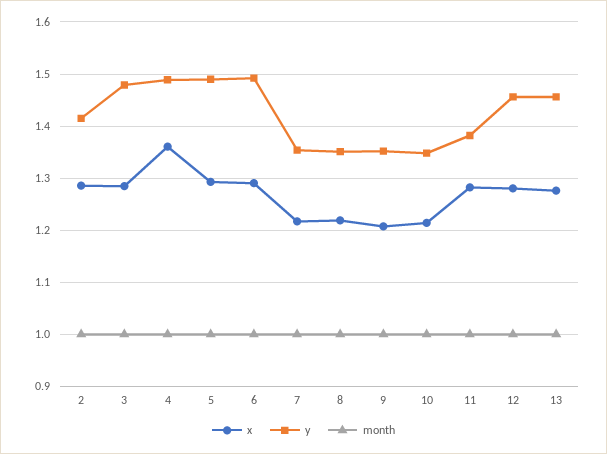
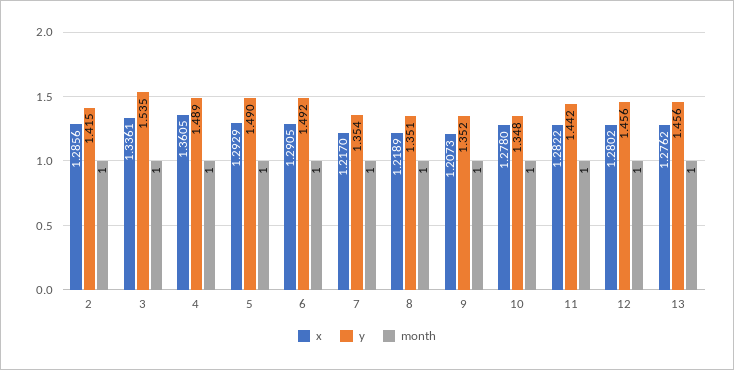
x, 3: 1.28 -> 1.3361
y, 3: 1.48 -> 1.535
x, 10: 1.22 -> 1.278
y, 11: 1.38 -> 1.442

